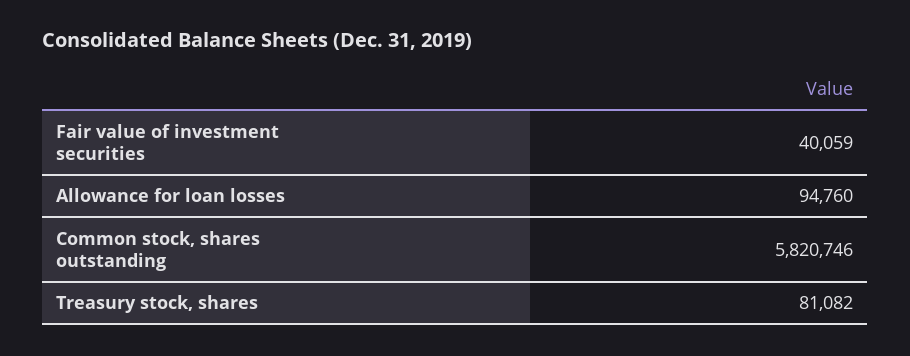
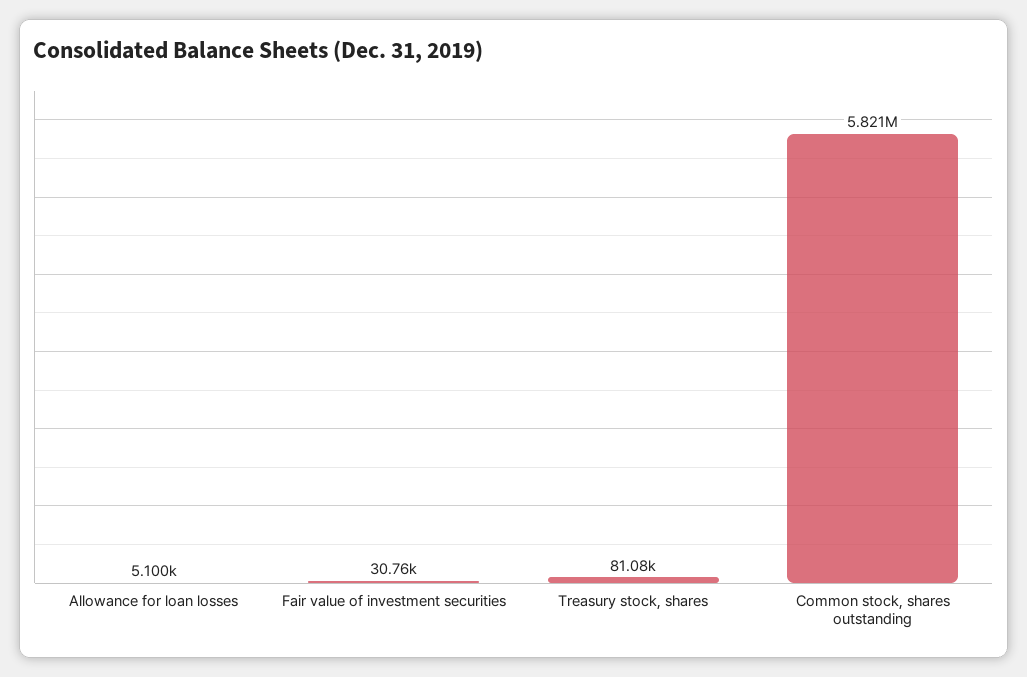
Fair value of investment securities: 40059 -> 30760
Allowance for loan losses: 94760 -> 5100

